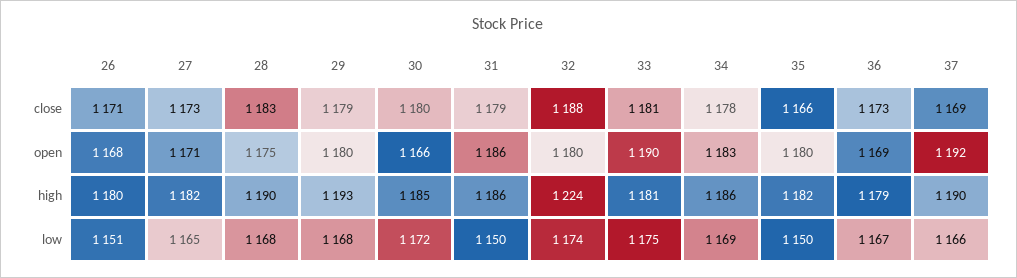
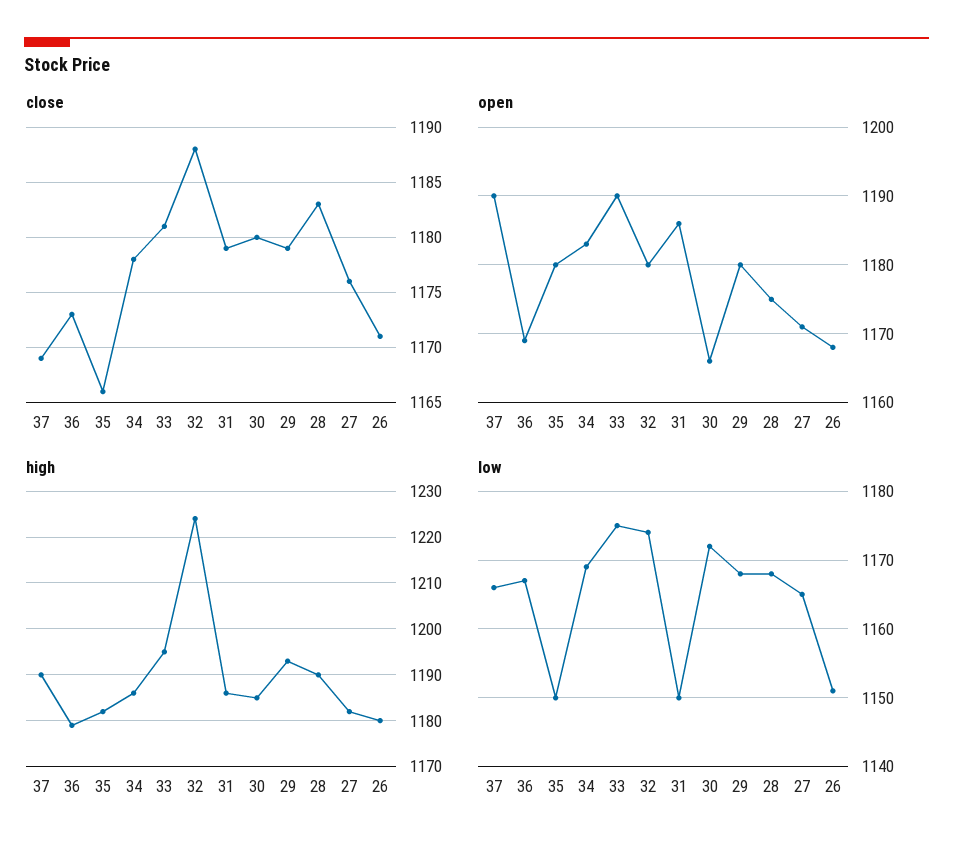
close, 27: 1173 -> 1176
open, 37: 1192 -> 1190
high, 33: 1181 -> 1195

